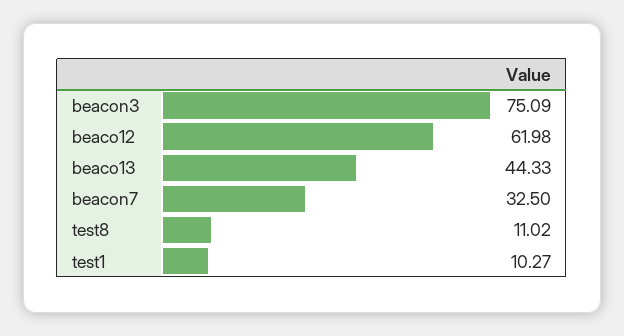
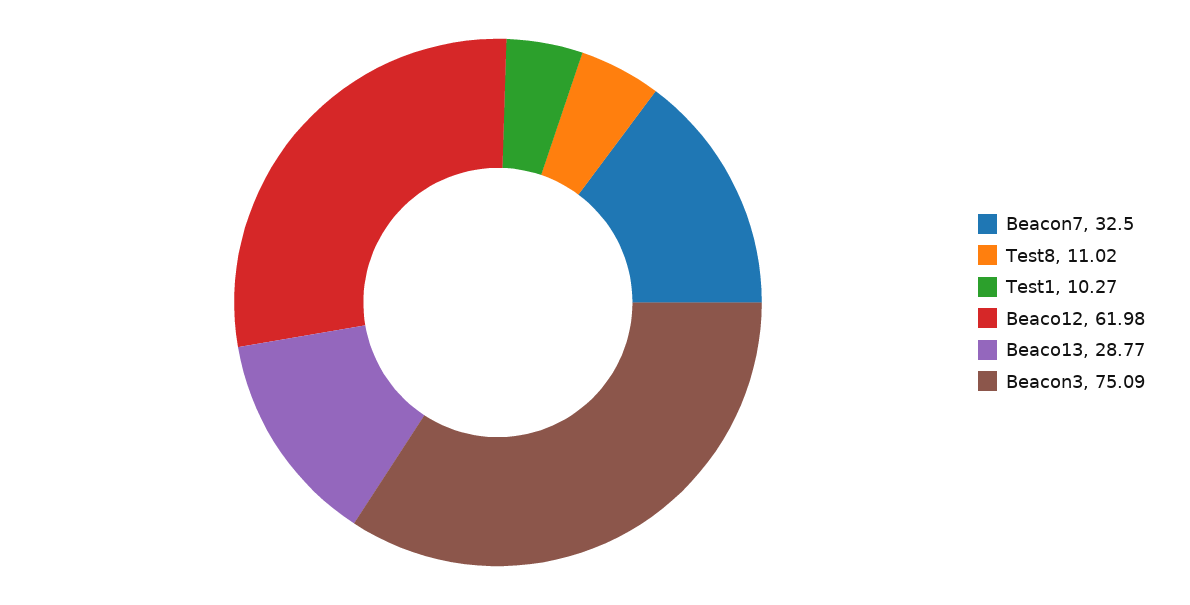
beaco13: 44.33 -> 28.77

